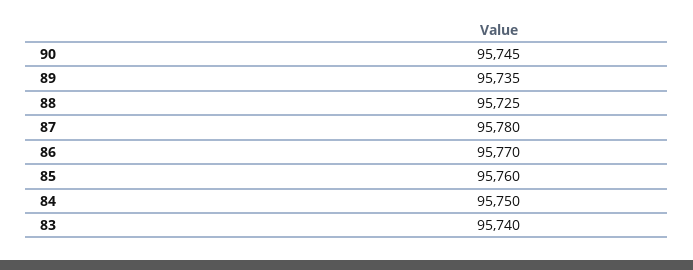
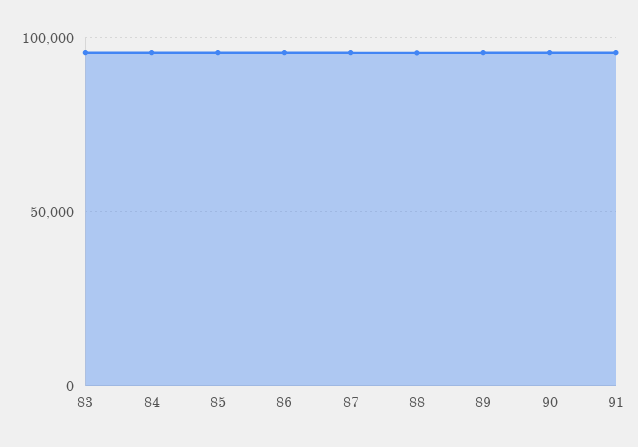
91: none -> 95000

